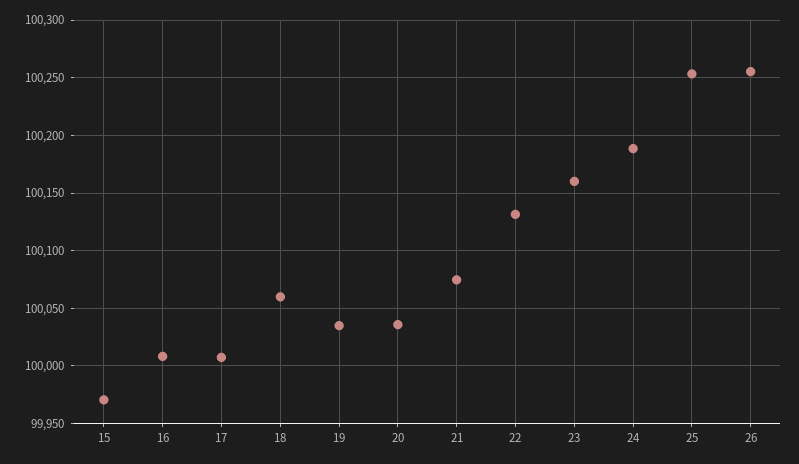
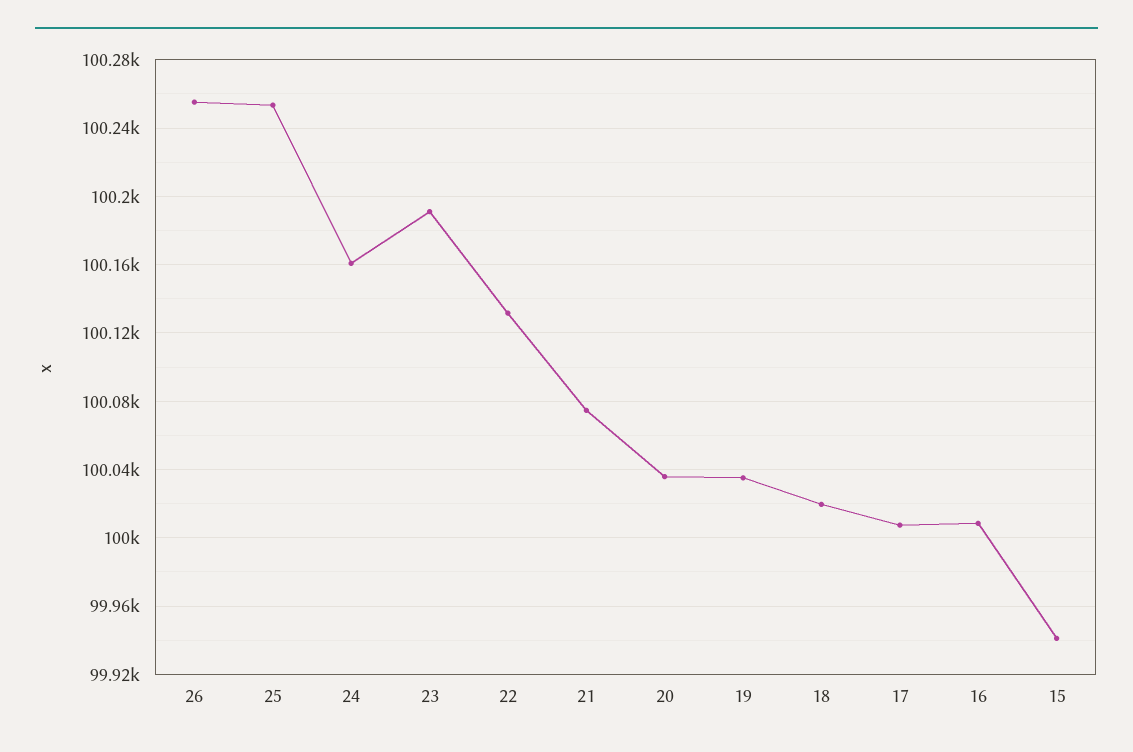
15: 99970 -> 99940
18: 100060 -> 100020
23: 100160 -> 100190
24: 100190 -> 100160

